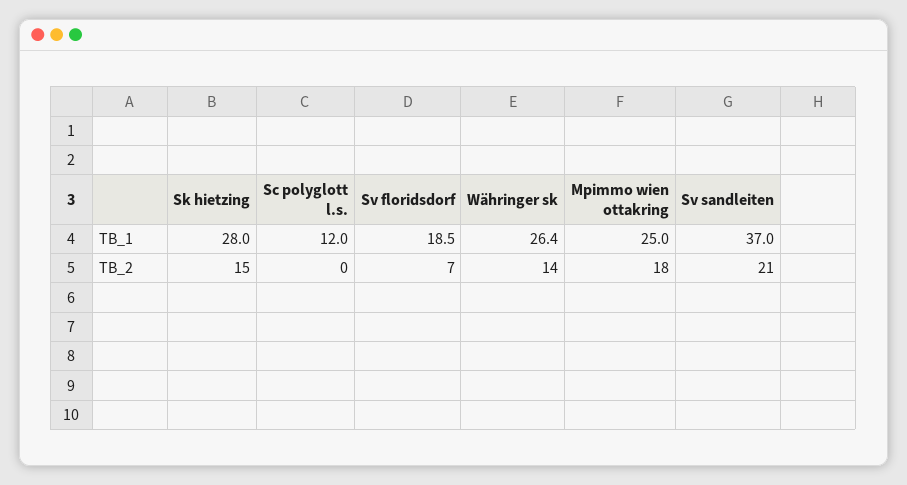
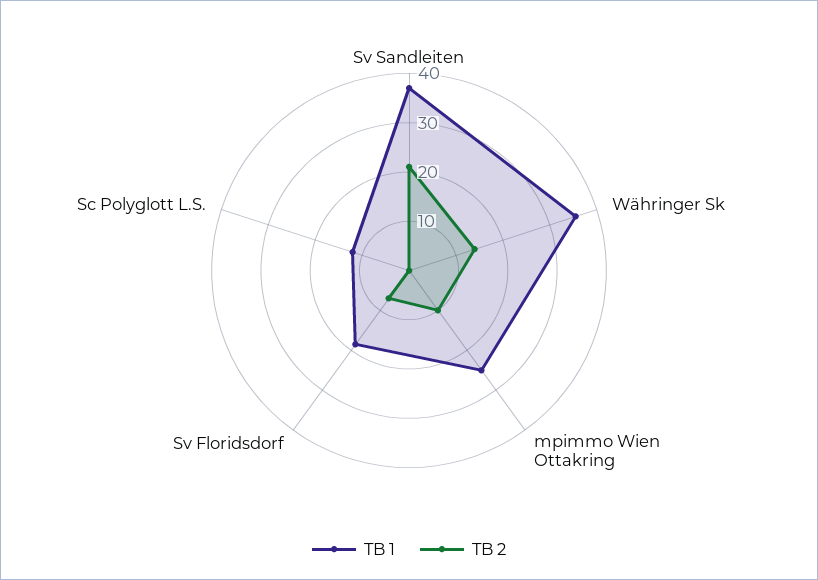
TB_1, Sk hietzing: 28 -> none
TB_1, Währinger sk: 26.4 -> 36
TB_2, Sk hietzing: 15 -> none
TB_2, Mpimmo wien ottakring: 18 -> 10

